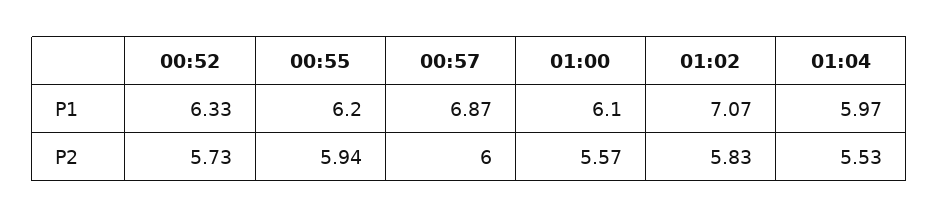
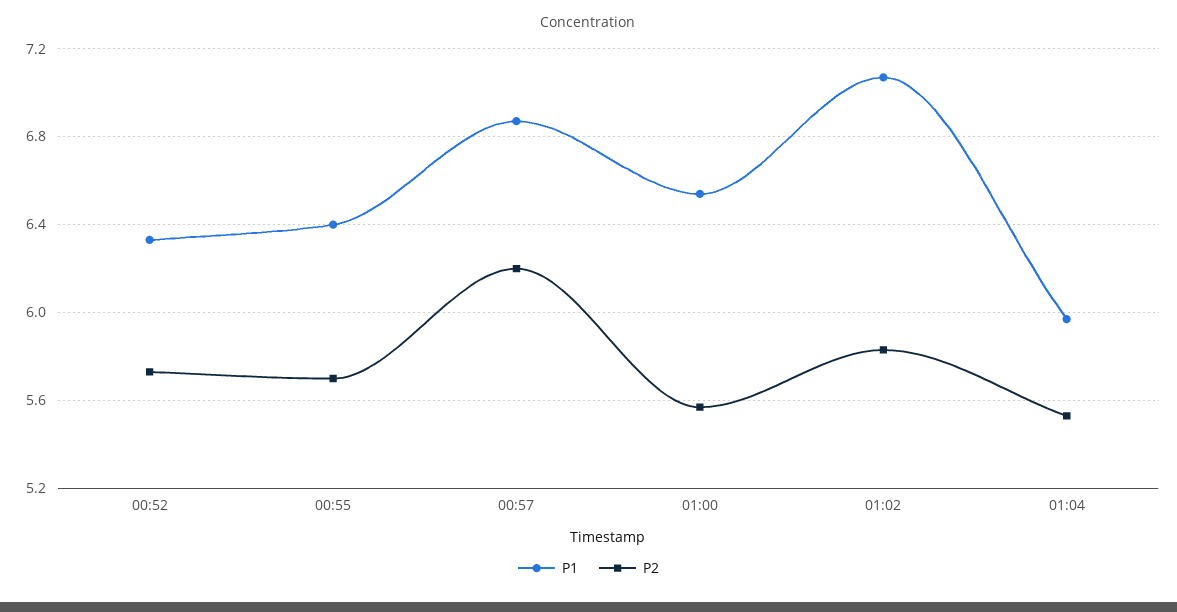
P1, 00:55: 6.2 -> 6.4
P1, 01:00: 6.1 -> 6.55
P2, 00:55: 5.94 -> 5.7
P2, 00:57: 6 -> 6.2

